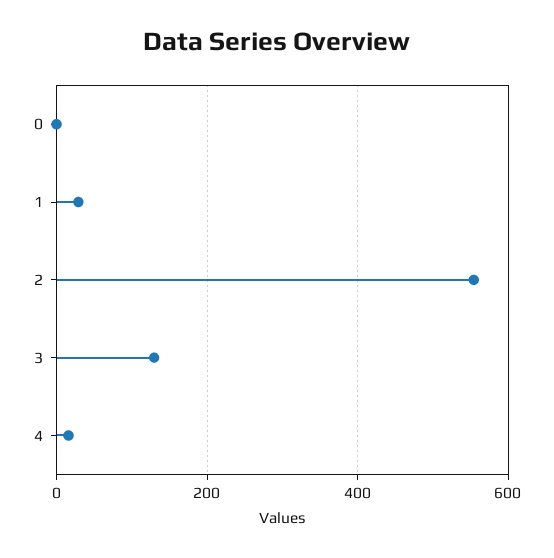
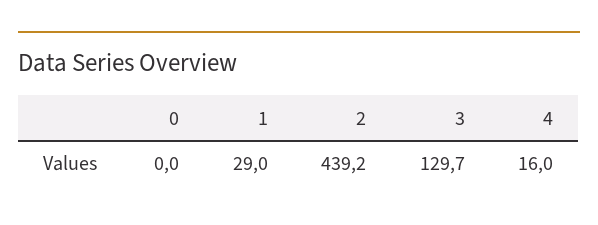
2: 560 -> 439.2

